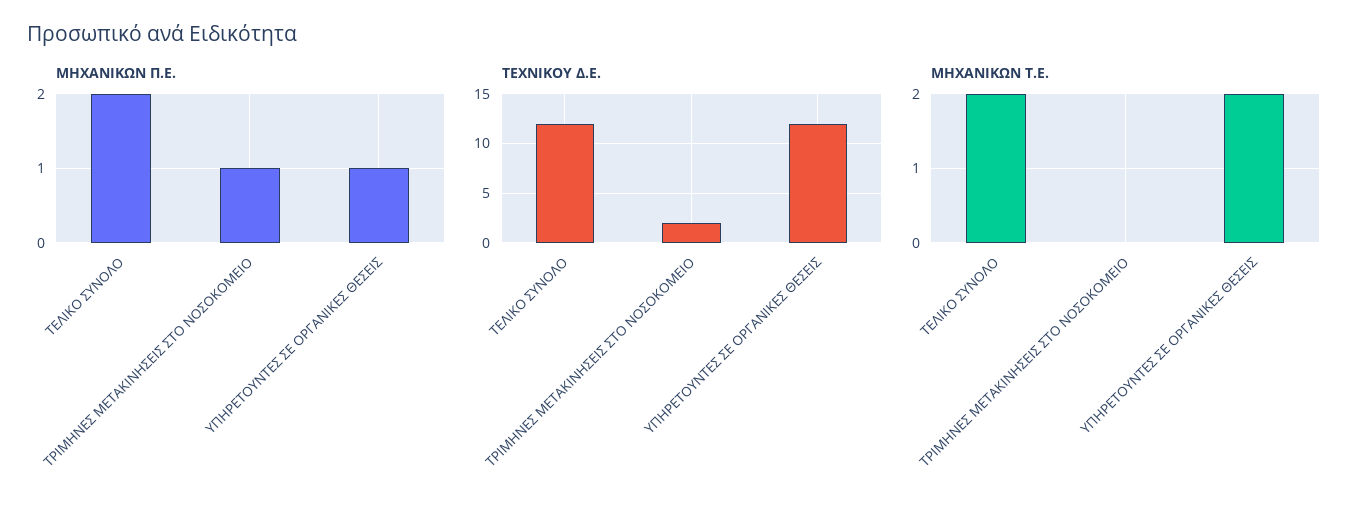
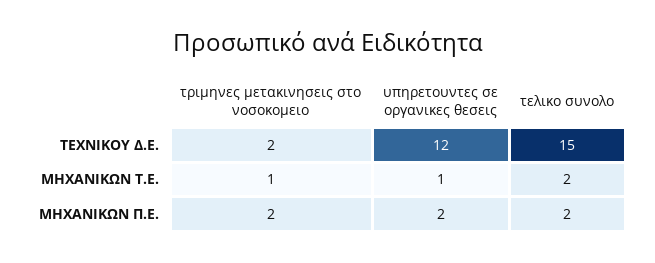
ΜΗΧΑΝΙΚΩΝ Π.Ε., ΤΡΙΜΗΝΕΣ ΜΕΤΑΚΙΝΗΣΕΙΣ ΣΤΟ ΝΟΣΟΚΟΜΕΙΟ: 1 -> 2
ΜΗΧΑΝΙΚΩΝ Π.Ε., ΥΠΗΡΕΤΟΥΝΤΕΣ ΣΕ ΟΡΓΑΝΙΚΕΣ ΘΕΣΕΙΣ: 1 -> 2
ΤΕΧΝΙΚΟΥ Δ.Ε., ΤΕΛΙΚΟ ΣΥΝΟΛΟ: 12 -> 15
ΜΗΧΑΝΙΚΩΝ Τ.Ε., ΤΡΙΜΗΝΕΣ ΜΕΤΑΚΙΝΗΣΕΙΣ ΣΤΟ ΝΟΣΟΚΟΜΕΙΟ: 0 -> 1
ΜΗΧΑΝΙΚΩΝ Τ.Ε., ΥΠΗΡΕΤΟΥΝΤΕΣ ΣΕ ΟΡΓΑΝΙΚΕΣ ΘΕΣΕΙΣ: 2 -> 1

